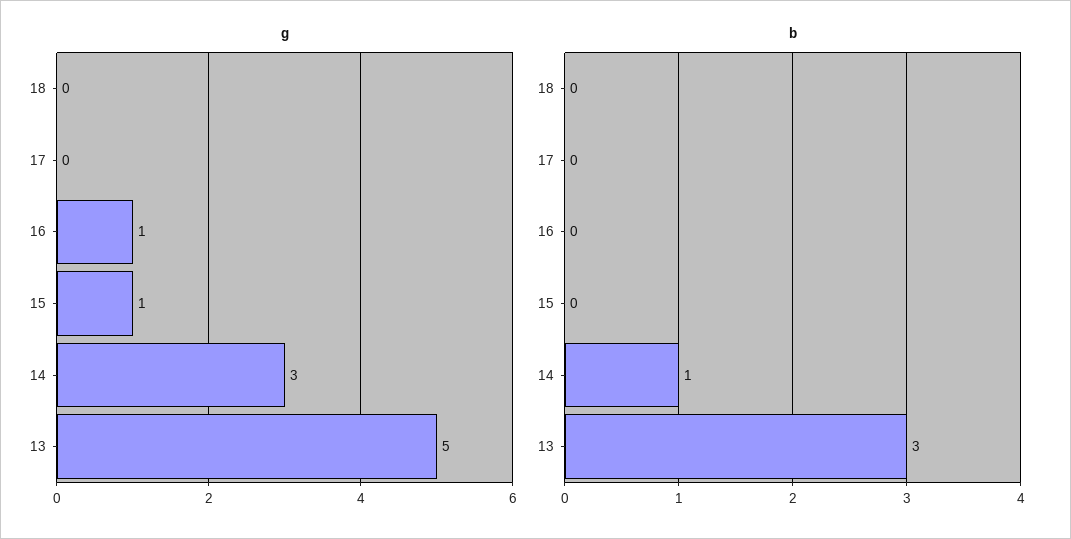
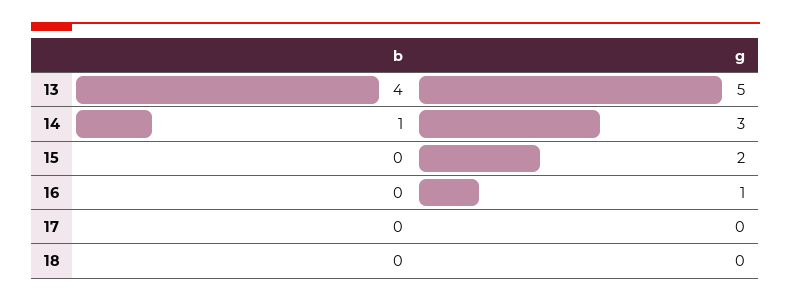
g, 15: 1 -> 2
b, 13: 3 -> 4

